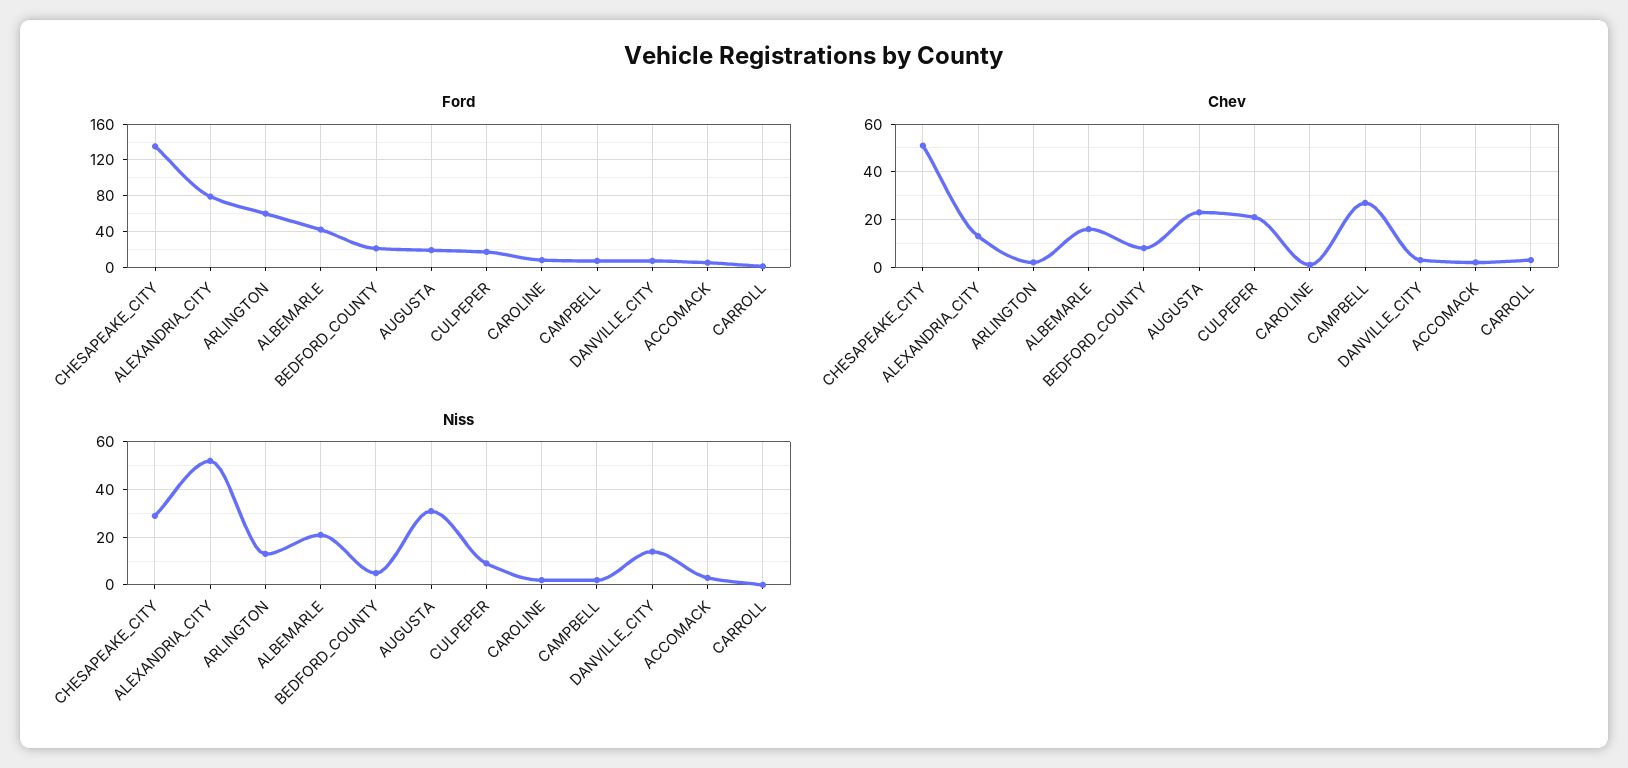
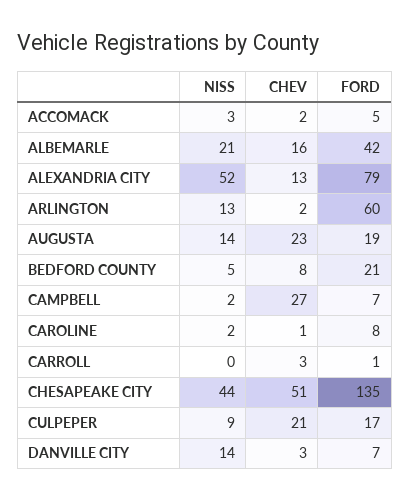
Niss, CHESAPEAKE_CITY: 30 -> 44
Niss, AUGUSTA: 30 -> 14

